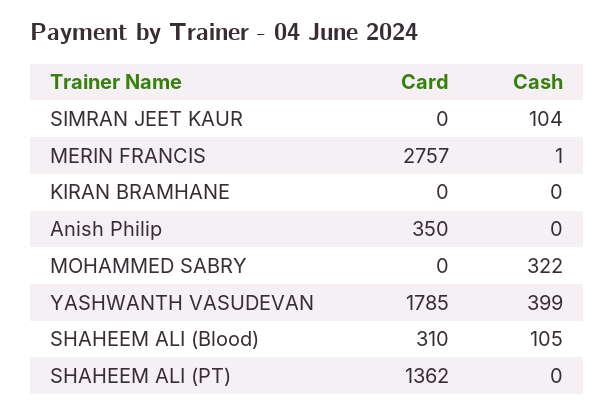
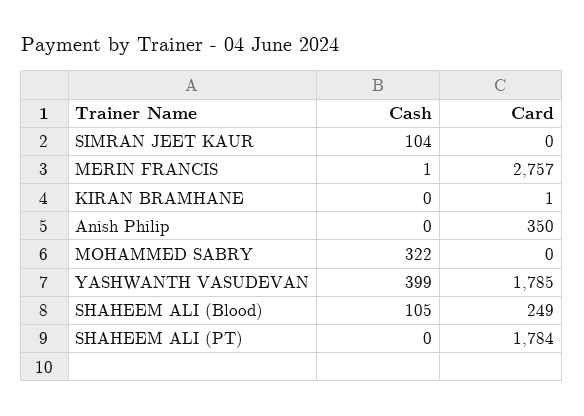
Card, KIRAN BRAMHANE: 0 -> 1
Card, SHAHEEM ALI (Blood): 310 -> 249
Card, SHAHEEM ALI (PT): 1362 -> 1784

